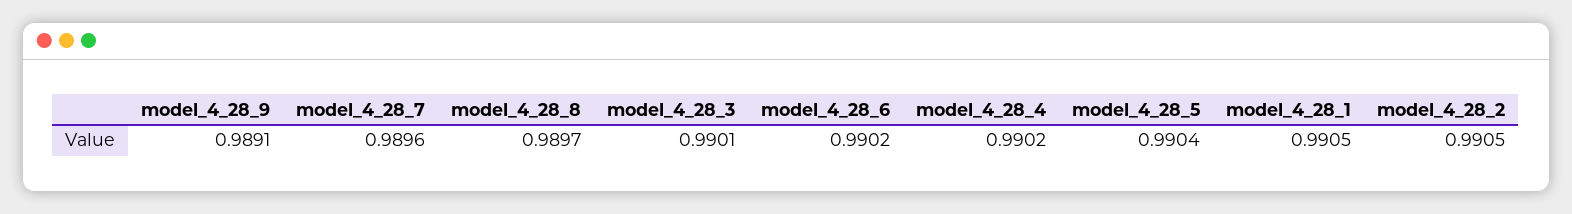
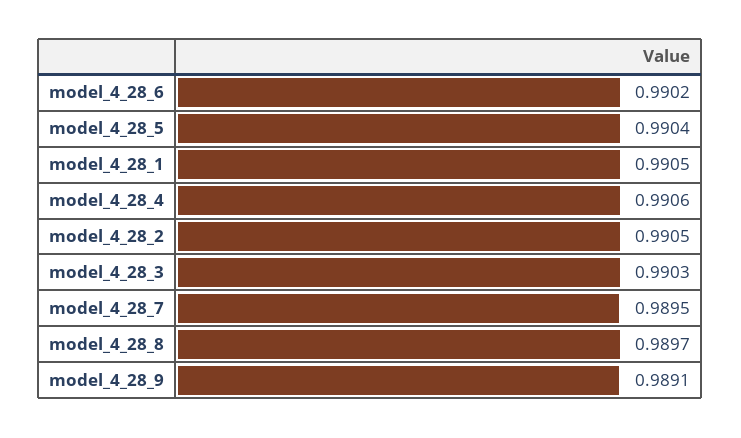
model_4_28_7: 0.9896 -> 0.9895
model_4_28_3: 0.9901 -> 0.9903
model_4_28_4: 0.9902 -> 0.9906

